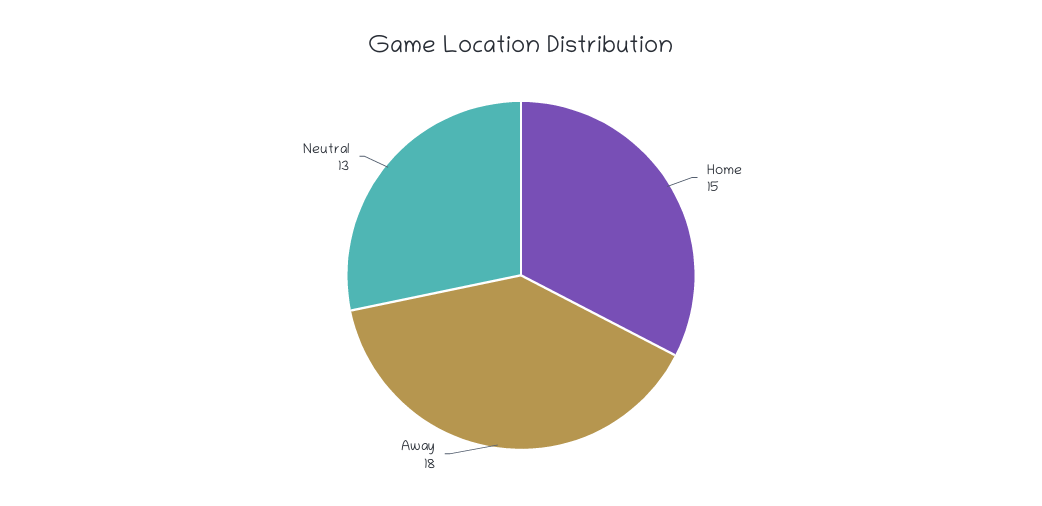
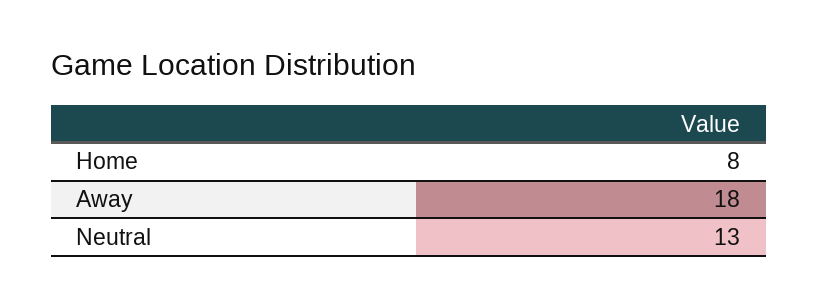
Home: 15 -> 8

